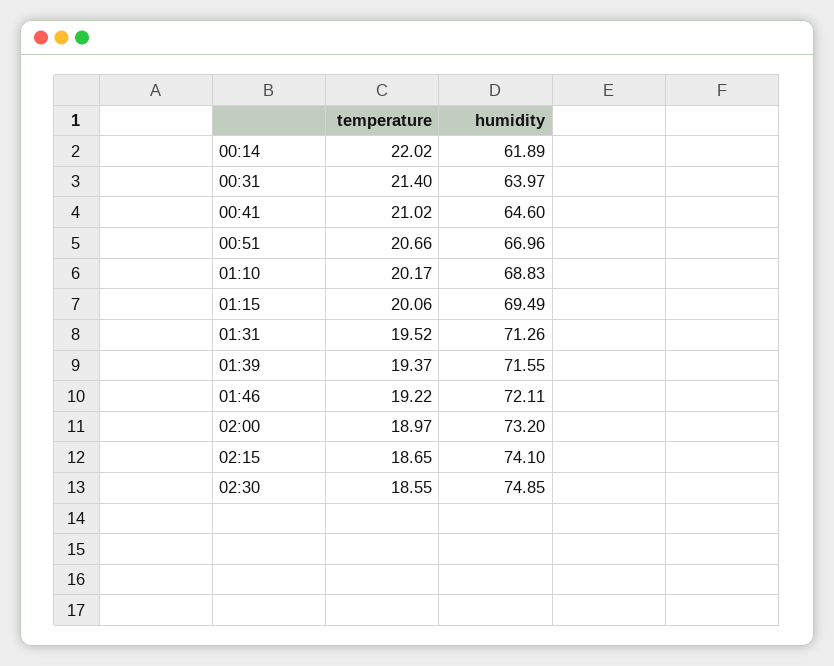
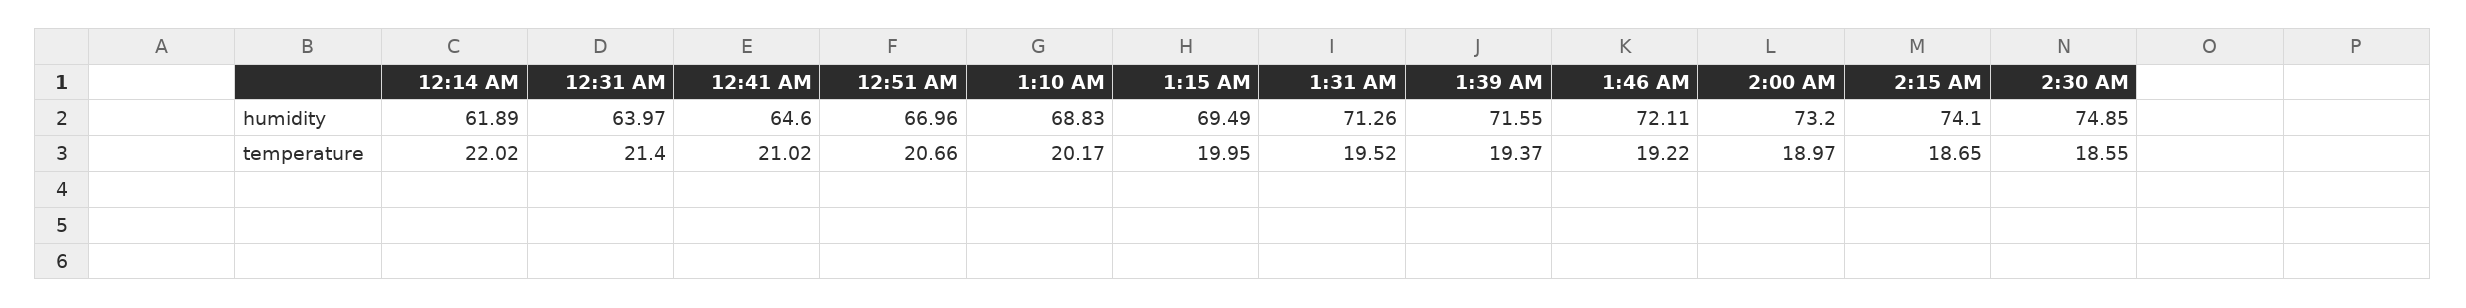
temperature, 01:15: 20.06 -> 19.95

